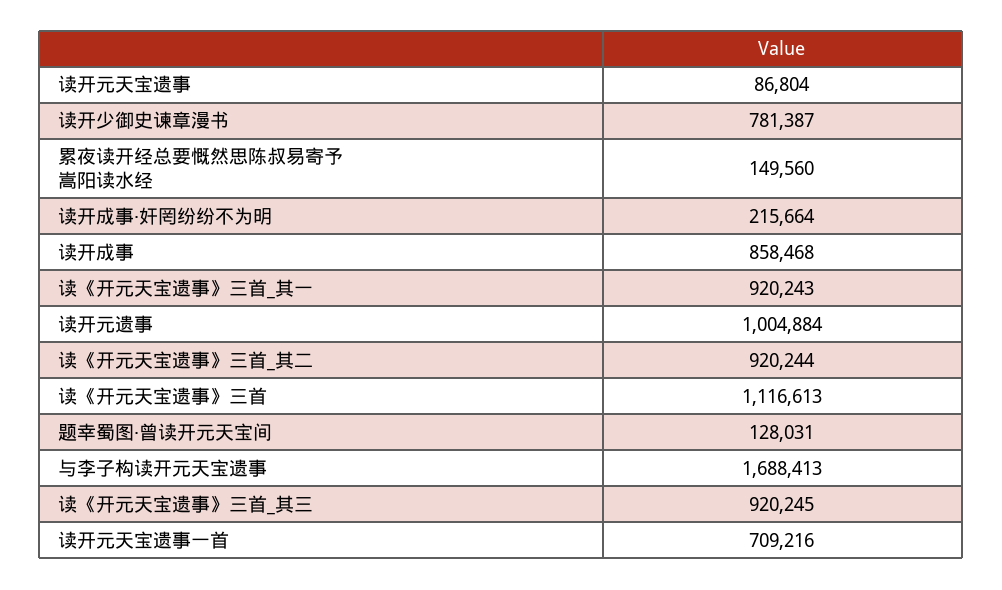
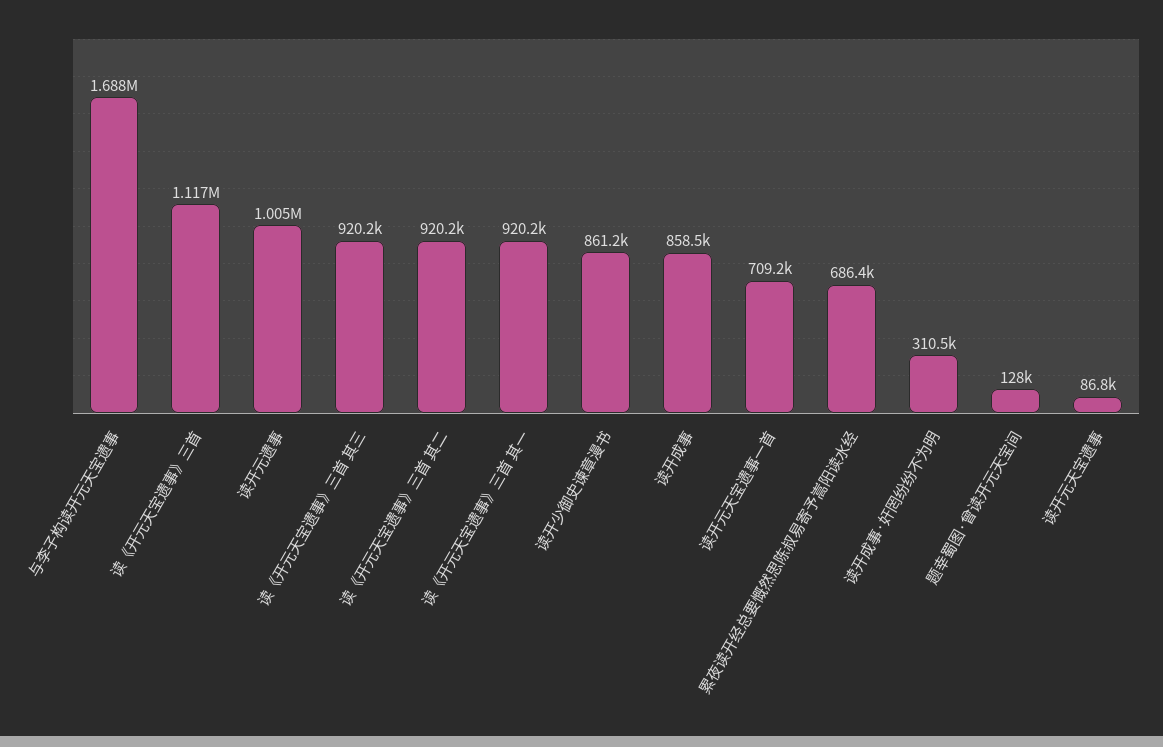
读开少御史谏章漫书: 781387 -> 861200
累夜读开经总要慨然思陈叔易寄予嵩阳读水经: 149560 -> 686400
读开成事·奸罔纷纷不为明: 215664 -> 310500

